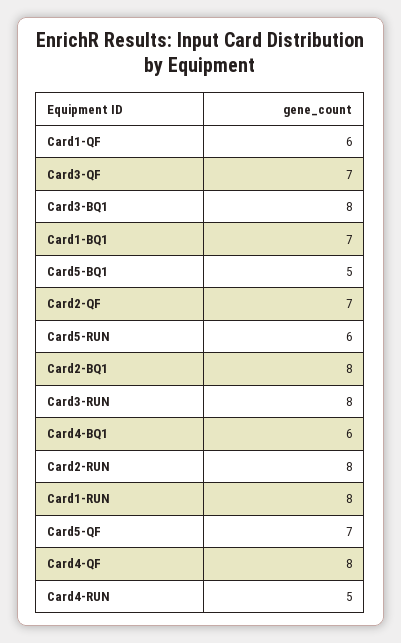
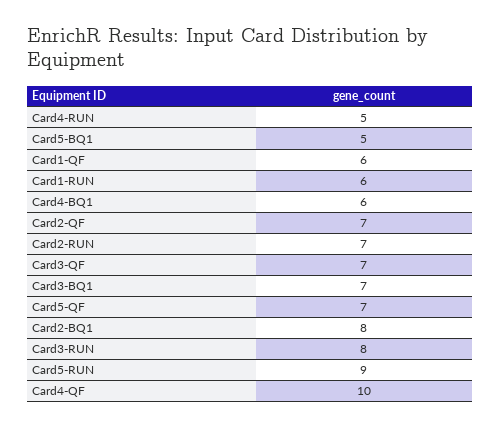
Card3-BQ1: 8 -> 7
Card1-BQ1: 7 -> none
Card5-RUN: 6 -> 9
Card2-RUN: 8 -> 7
Card1-RUN: 8 -> 6
Card4-QF: 8 -> 10

